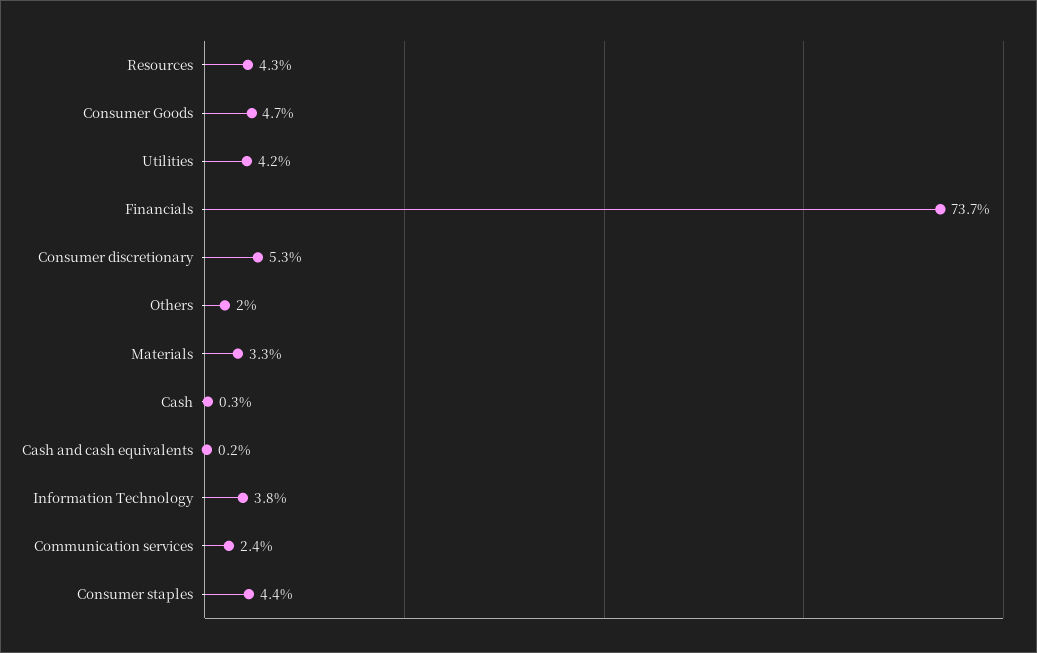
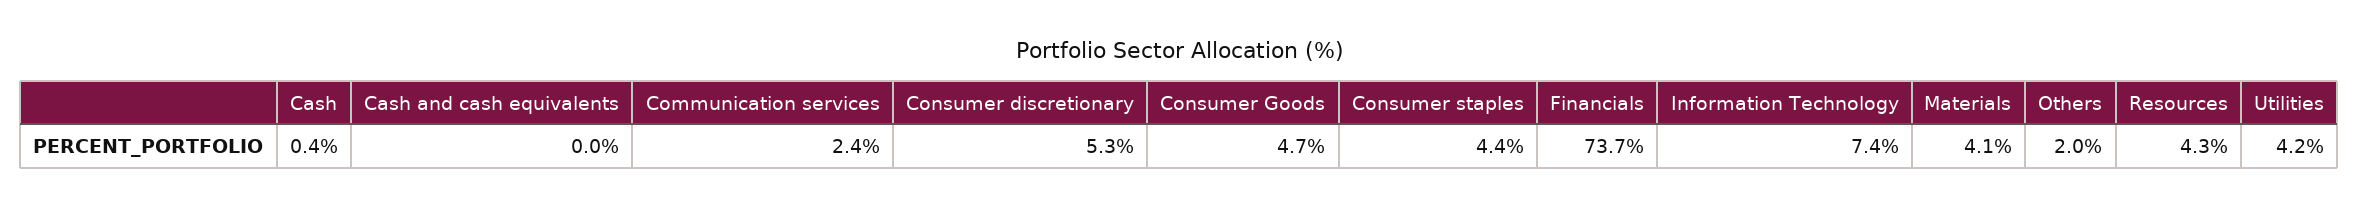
Materials: 3.3 -> 4.1
Cash: 0.3 -> 0.4
Cash and cash equivalents: 0.2 -> 0
Information Technology: 3.8 -> 7.4

